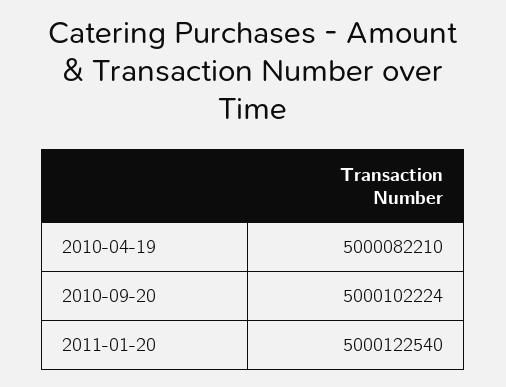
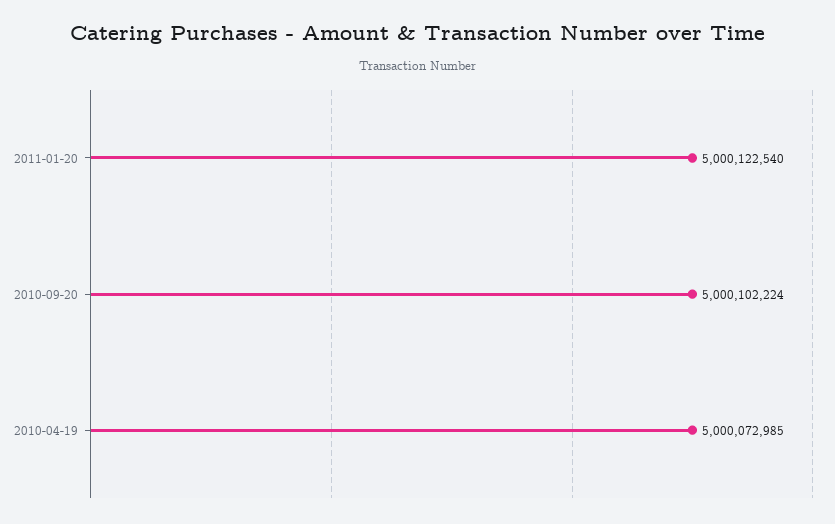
2010-04-19: 5000082210 -> 5000072985

